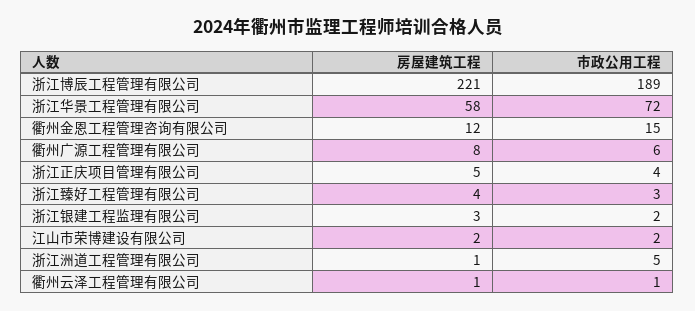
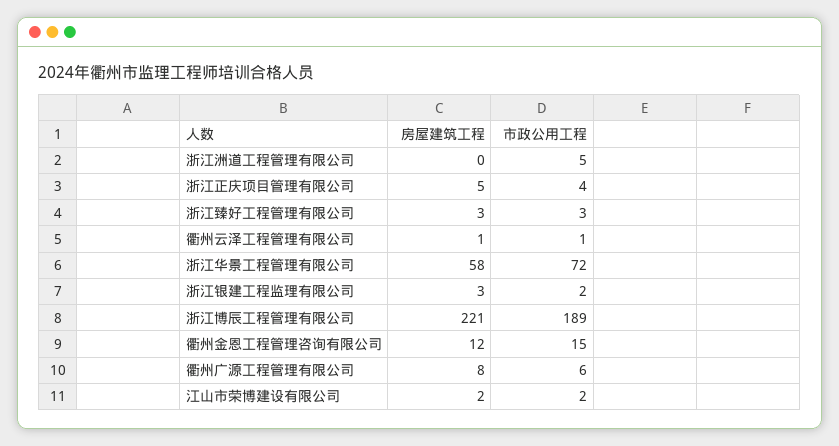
房屋建筑工程, 浙江臻好工程管理有限公司: 4 -> 3
房屋建筑工程, 浙江洲道工程管理有限公司: 1 -> 0

